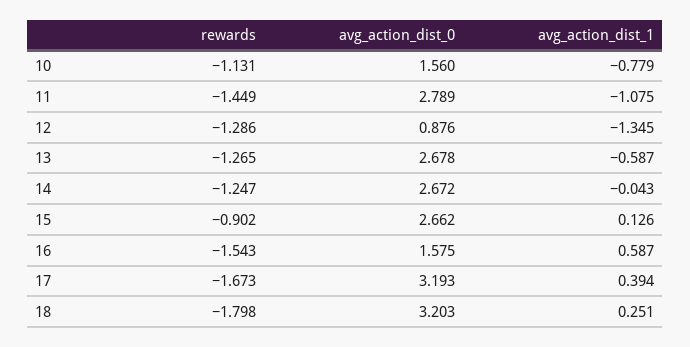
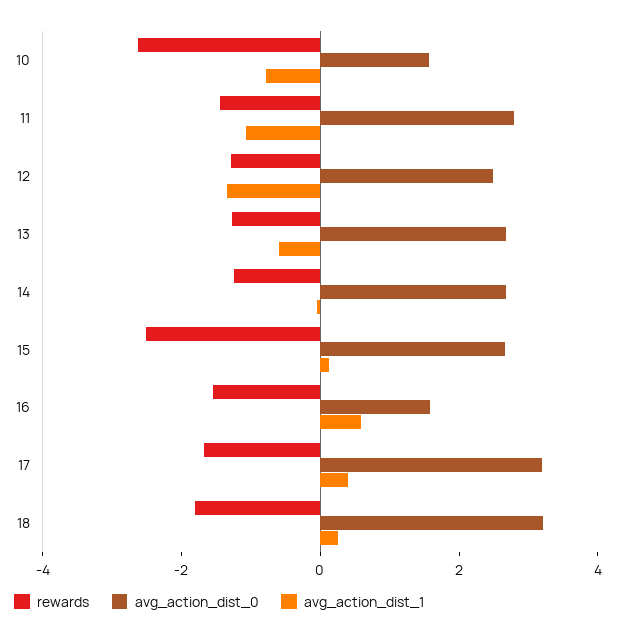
rewards, 10: -1.131 -> -2.5
avg_action_dist_0, 12: 0.876 -> 2.5
rewards, 15: -0.902 -> -2.5

